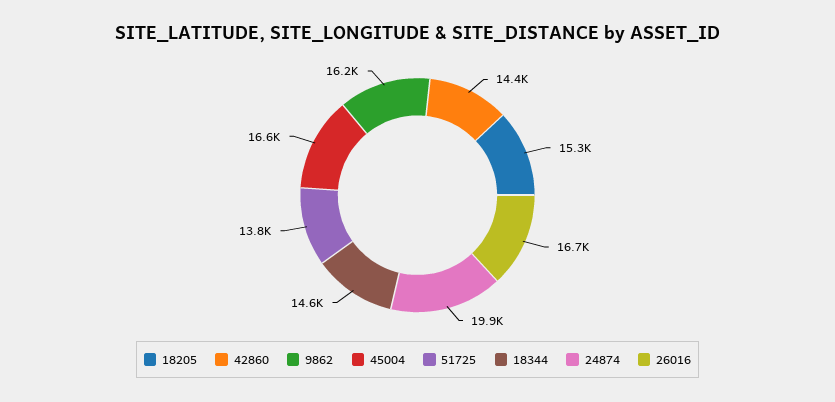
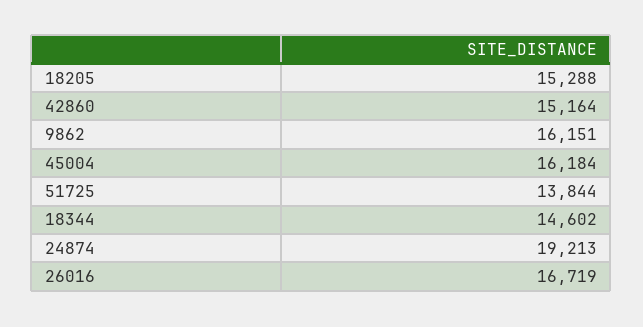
42860: 14400 -> 15164
45004: 16600 -> 16184
24874: 19900 -> 19213

